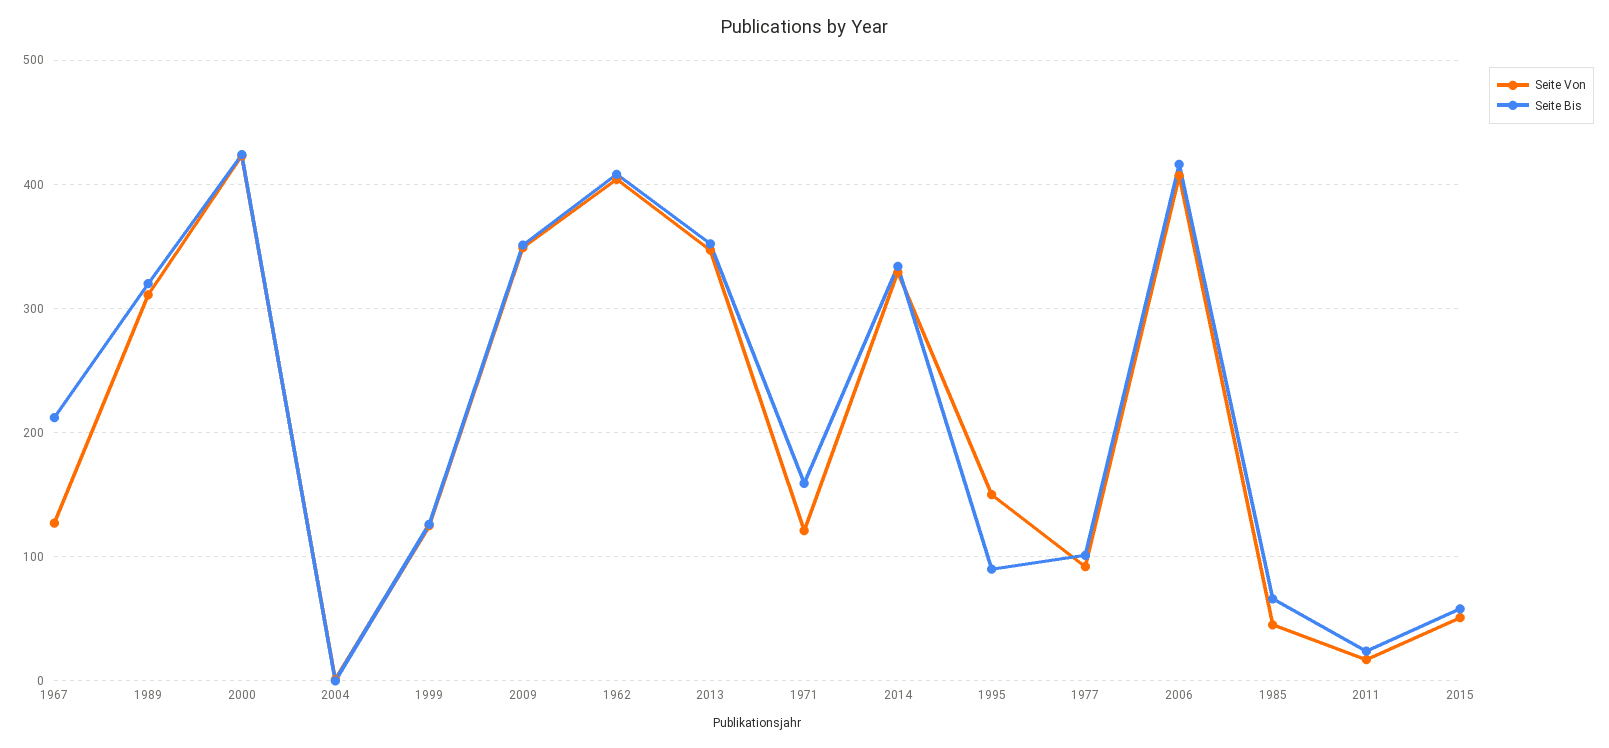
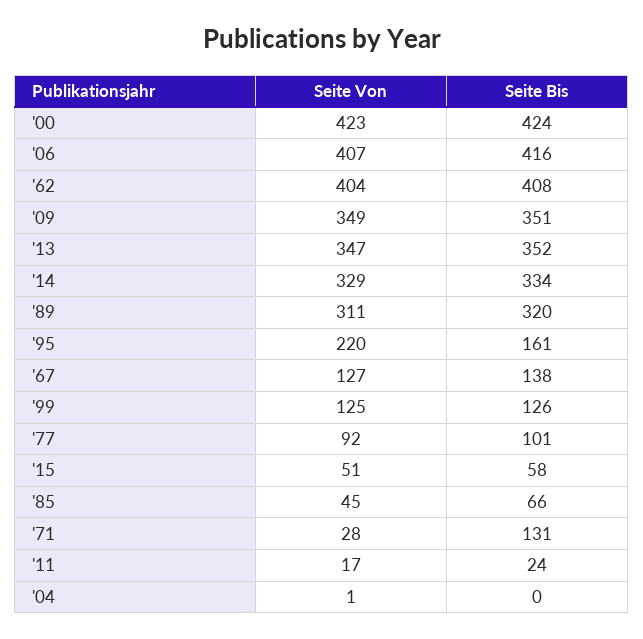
Seite Bis, 1967: 210 -> 138
Seite Von, 1971: 120 -> 28
Seite Bis, 1971: 160 -> 131
Seite Von, 1995: 150 -> 220
Seite Bis, 1995: 90 -> 161

